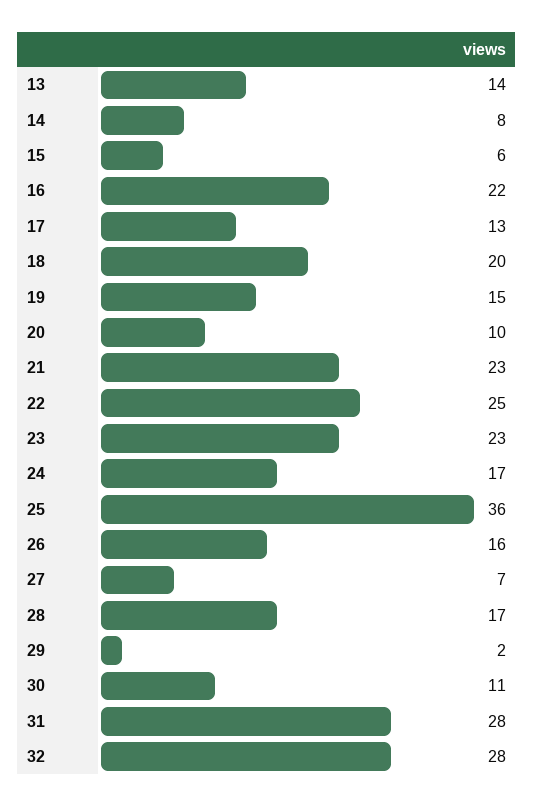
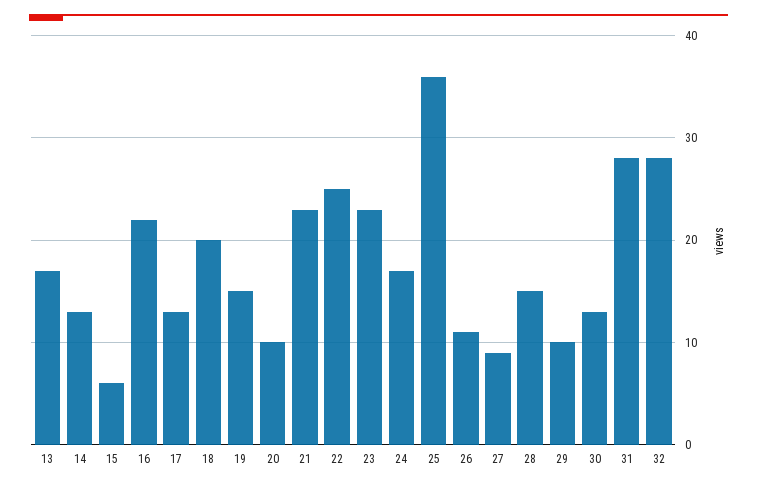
13: 14 -> 17
14: 8 -> 13
26: 16 -> 11
27: 7 -> 9
28: 17 -> 15
29: 2 -> 10
30: 11 -> 13

